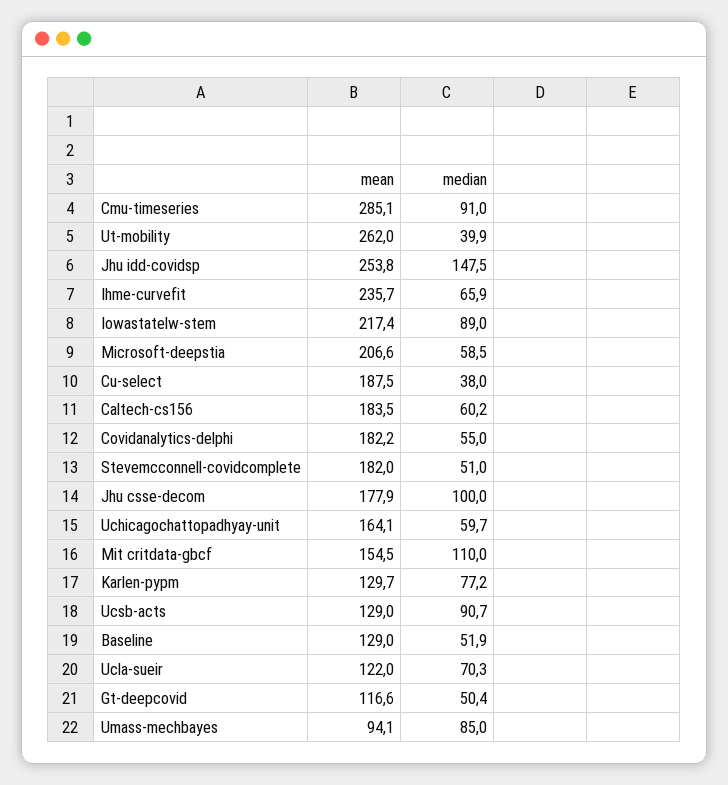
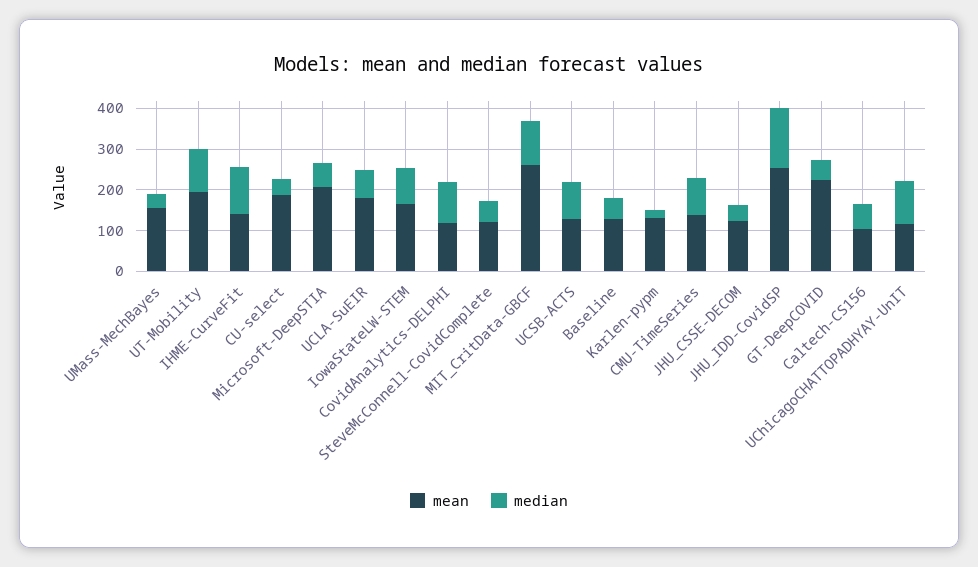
mean, Cmu-timeseries: 285.1 -> 140
mean, Ut-mobility: 262 -> 200
median, Ut-mobility: 39.9 -> 100
mean, Ihme-curvefit: 235.7 -> 140
median, Ihme-curvefit: 65.9 -> 120
mean, Iowastatelw-stem: 217.4 -> 160
mean, Caltech-cs156: 183.5 -> 100
mean, Covidanalytics-delphi: 182.2 -> 120
median, Covidanalytics-delphi: 55 -> 100
mean, Stevemcconnell-covidcomplete: 182 -> 120
mean, Jhu csse-decom: 177.9 -> 120
median, Jhu csse-decom: 100 -> 40
mean, Uchicagochattopadhyay-unit: 164.1 -> 120
median, Uchicagochattopadhyay-unit: 59.7 -> 100
mean, Mit critdata-gbcf: 154.5 -> 260
median, Karlen-pypm: 77.2 -> 20
mean, Ucla-sueir: 122 -> 180
mean, Gt-deepcovid: 116.6 -> 220
mean, Umass-mechbayes: 94.1 -> 160
median, Umass-mechbayes: 85 -> 40

